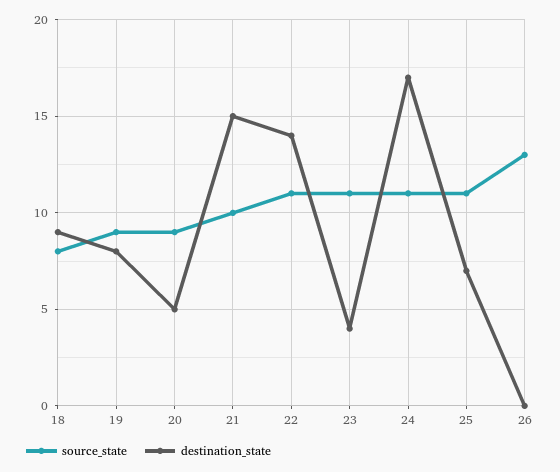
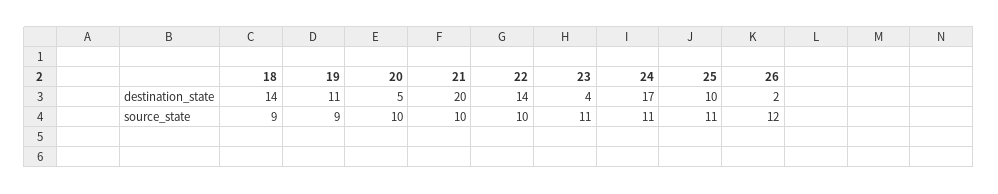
source_state, 18: 8 -> 9
destination_state, 18: 9 -> 14
destination_state, 19: 8 -> 11
source_state, 20: 9 -> 10
destination_state, 21: 15 -> 20
source_state, 22: 11 -> 10
destination_state, 25: 7 -> 10
source_state, 26: 13 -> 12
destination_state, 26: 0 -> 2

